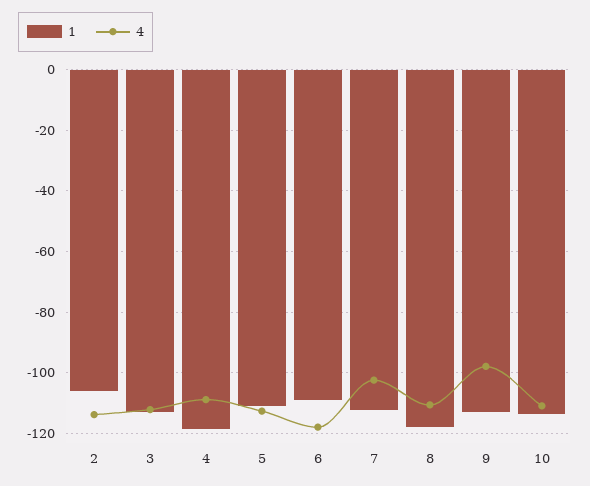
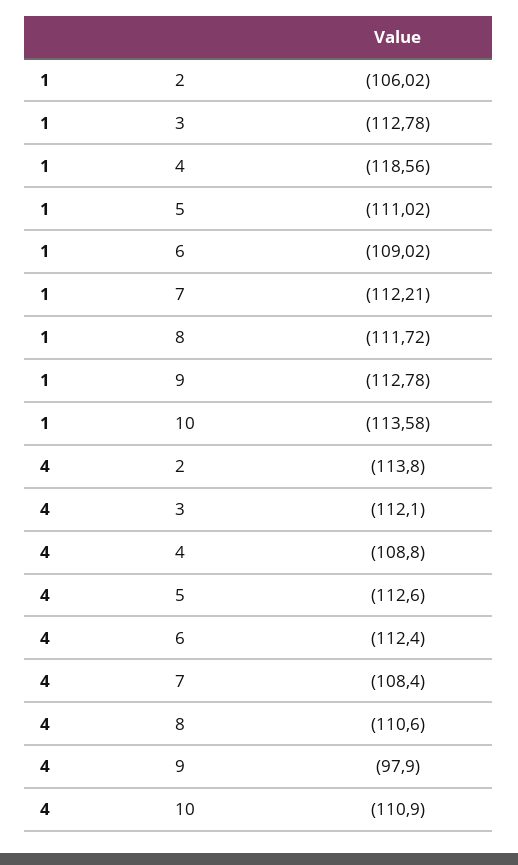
4, 6: -118 -> -112.4
4, 7: -102 -> -108.4
1, 8: -118 -> -111.72

